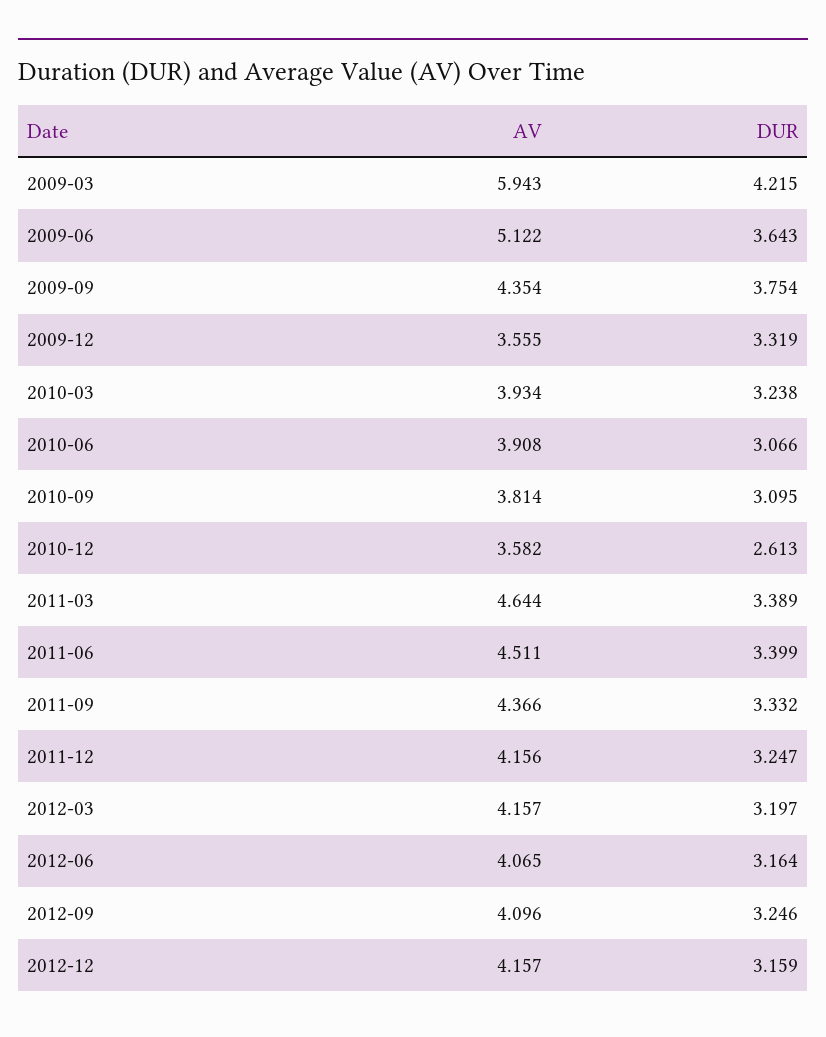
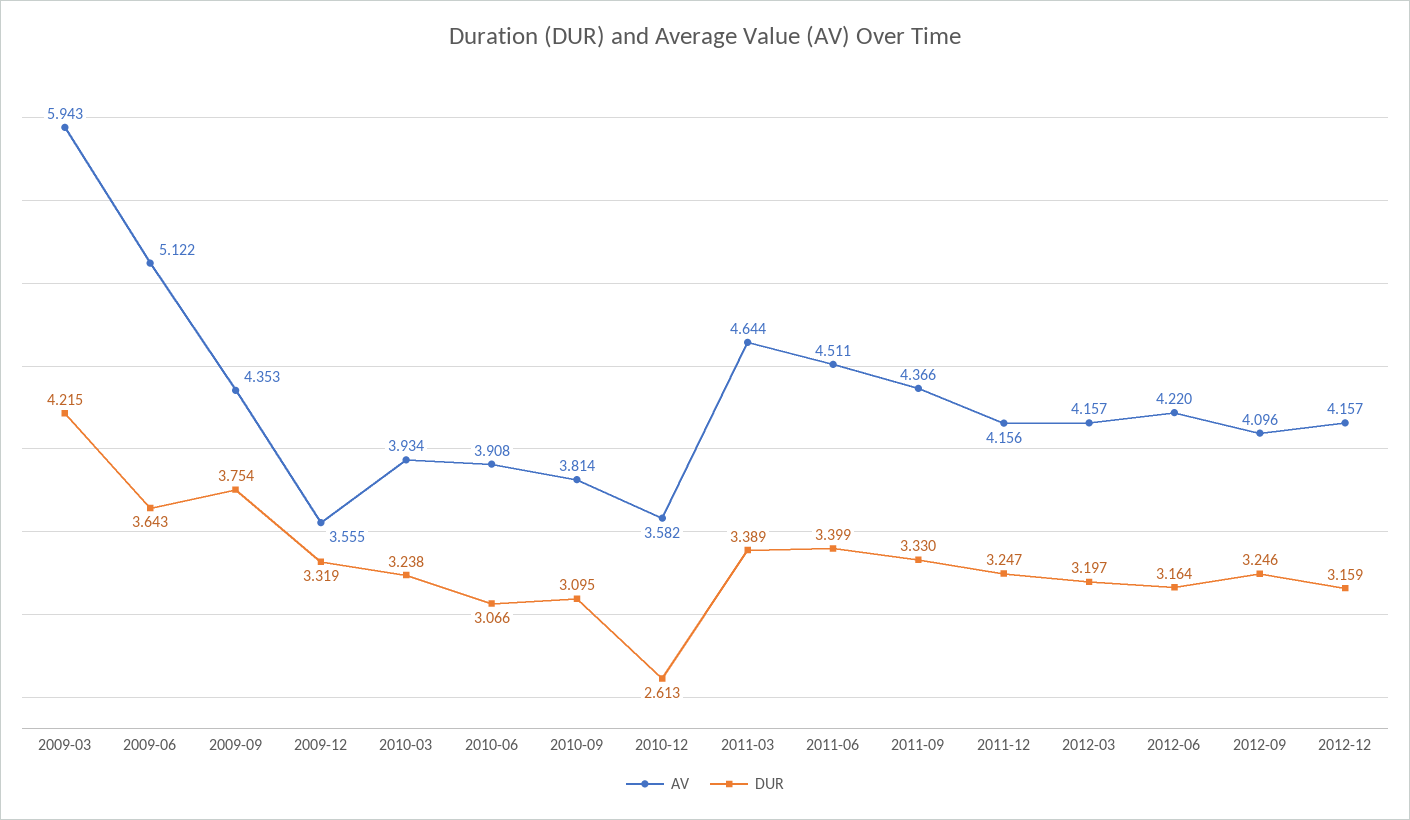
AV, 2009-09: 4.354 -> 4.353
DUR, 2011-09: 3.332 -> 3.33
AV, 2012-06: 4.065 -> 4.22

